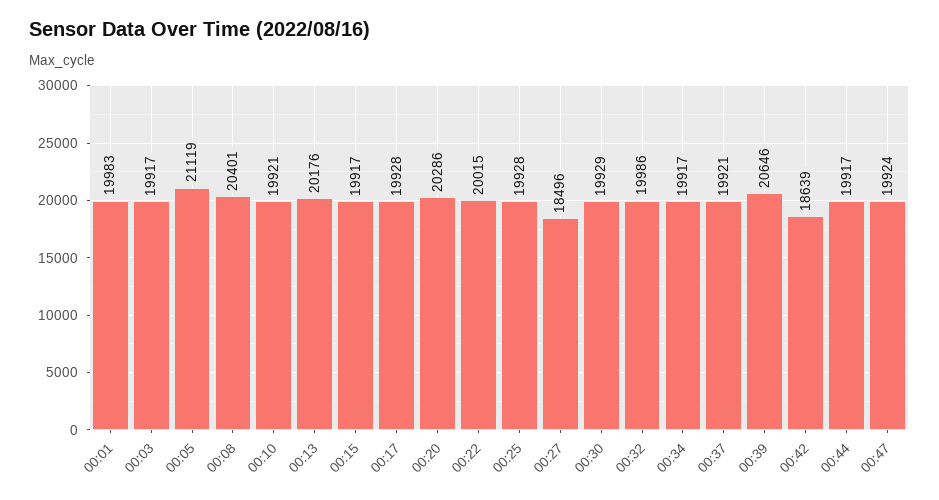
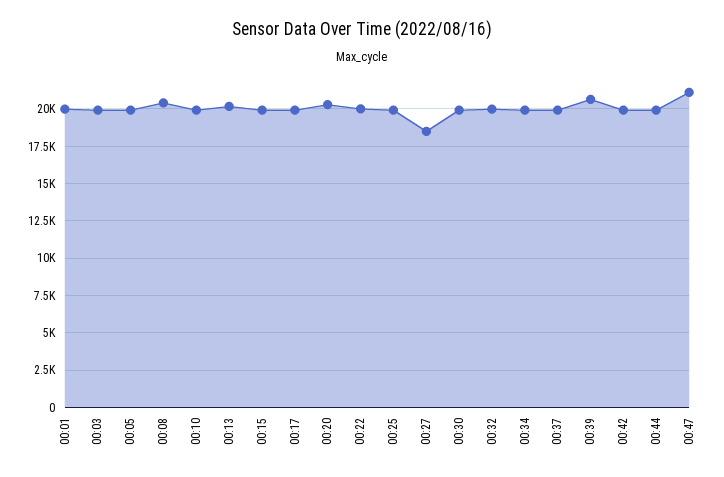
00:05: 21119 -> 20000
00:42: 18639 -> 20000
00:47: 19924 -> 21000

